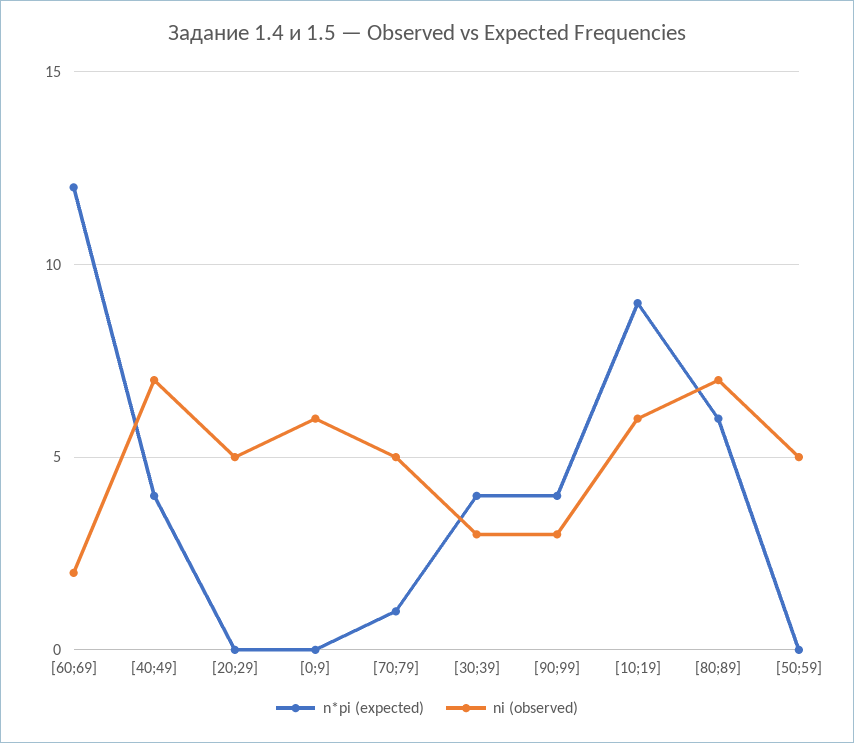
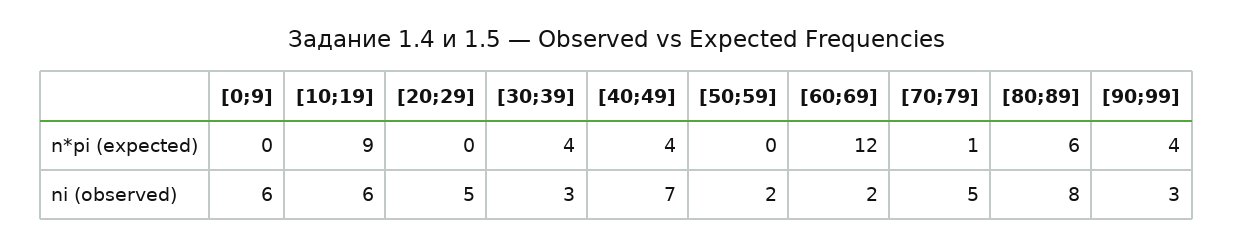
ni (observed), [80;89]: 7 -> 8
ni (observed), [50;59]: 5 -> 2

